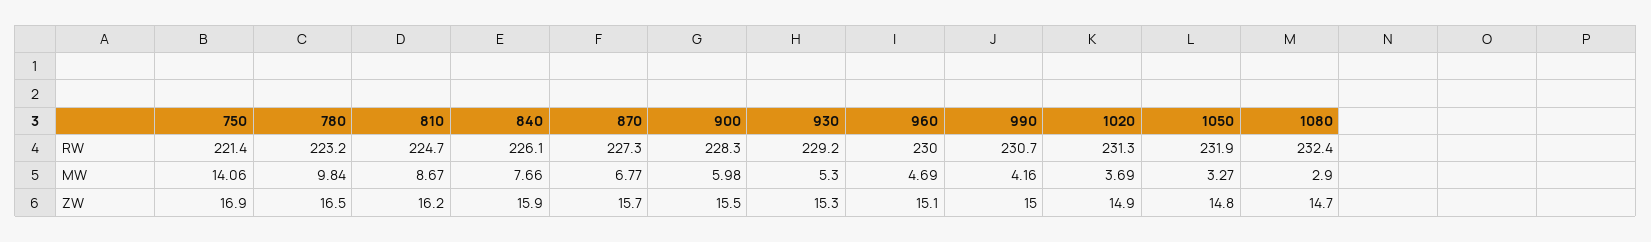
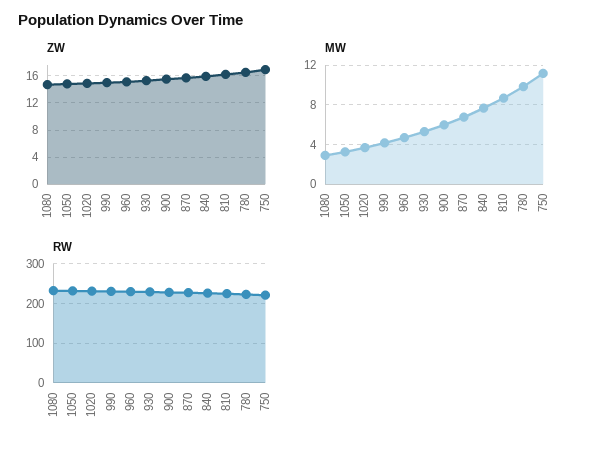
MW, 750: 14.06 -> 11

